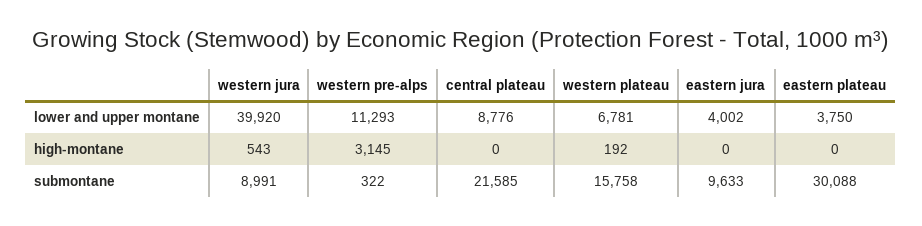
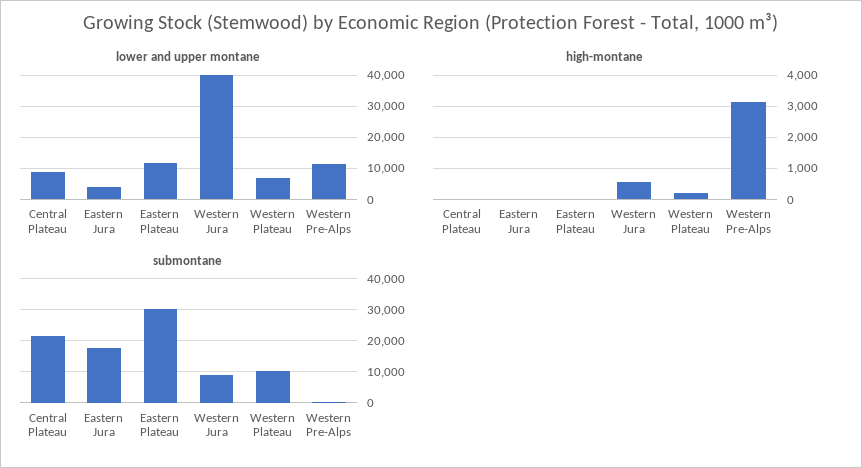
lower and upper montane, eastern plateau: 3750 -> 12000
submontane, western plateau: 15758 -> 10000
submontane, eastern jura: 9633 -> 18000

